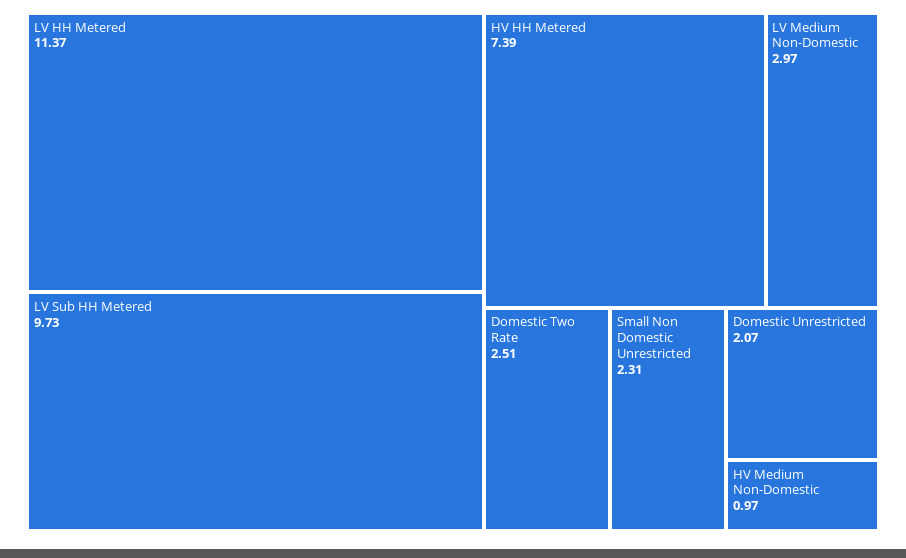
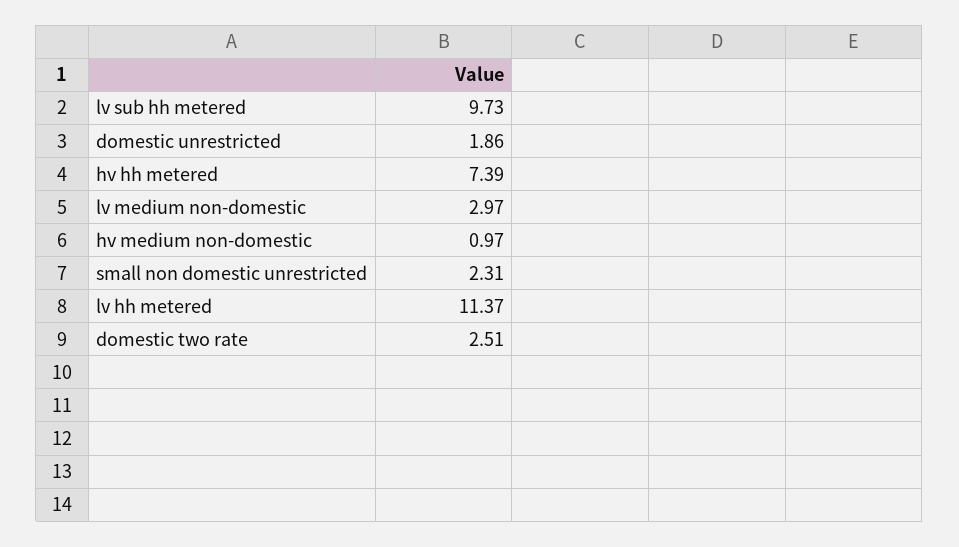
Domestic Unrestricted: 2.07 -> 1.86

